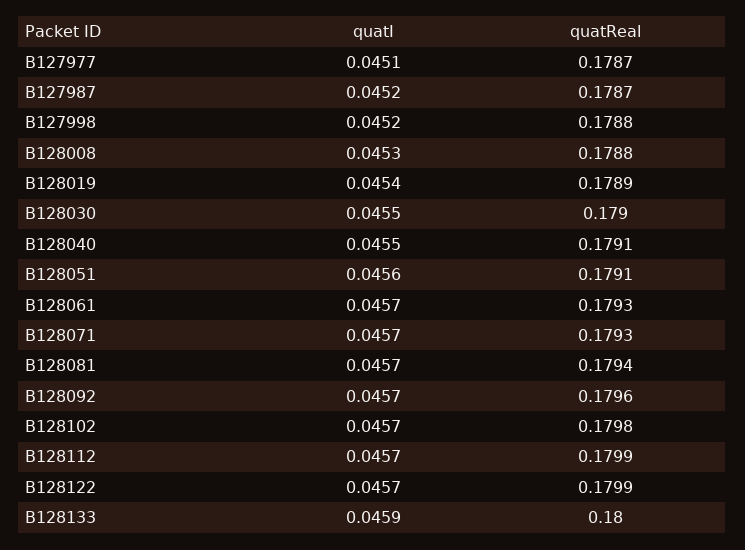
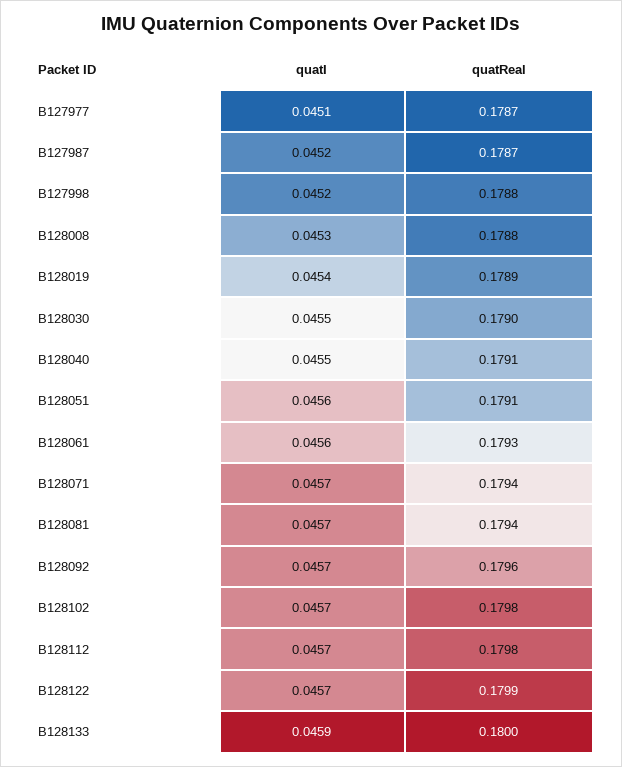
quatI, B128061: 0.0457 -> 0.0456
quatReal, B128071: 0.1793 -> 0.1794
quatReal, B128112: 0.1799 -> 0.1798

